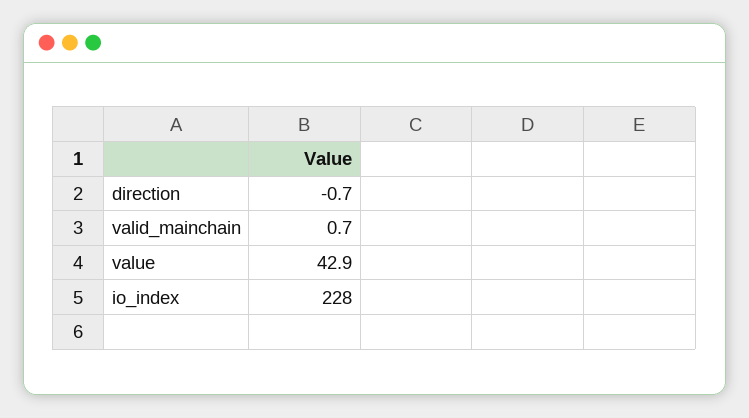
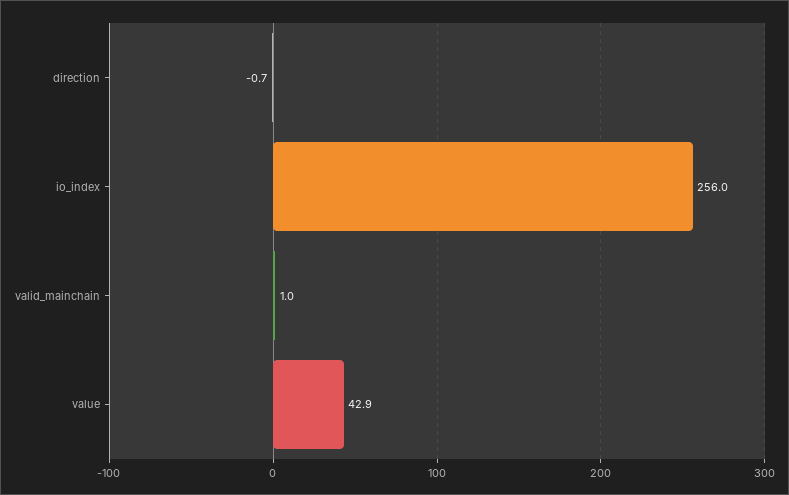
valid_mainchain: 0.7 -> 1
io_index: 228 -> 256

